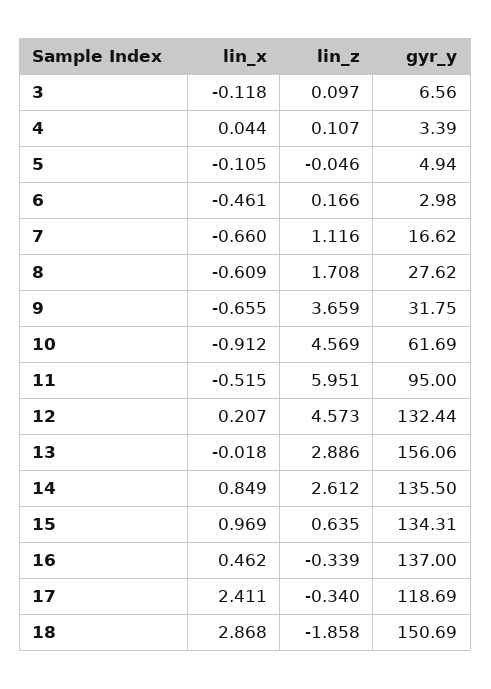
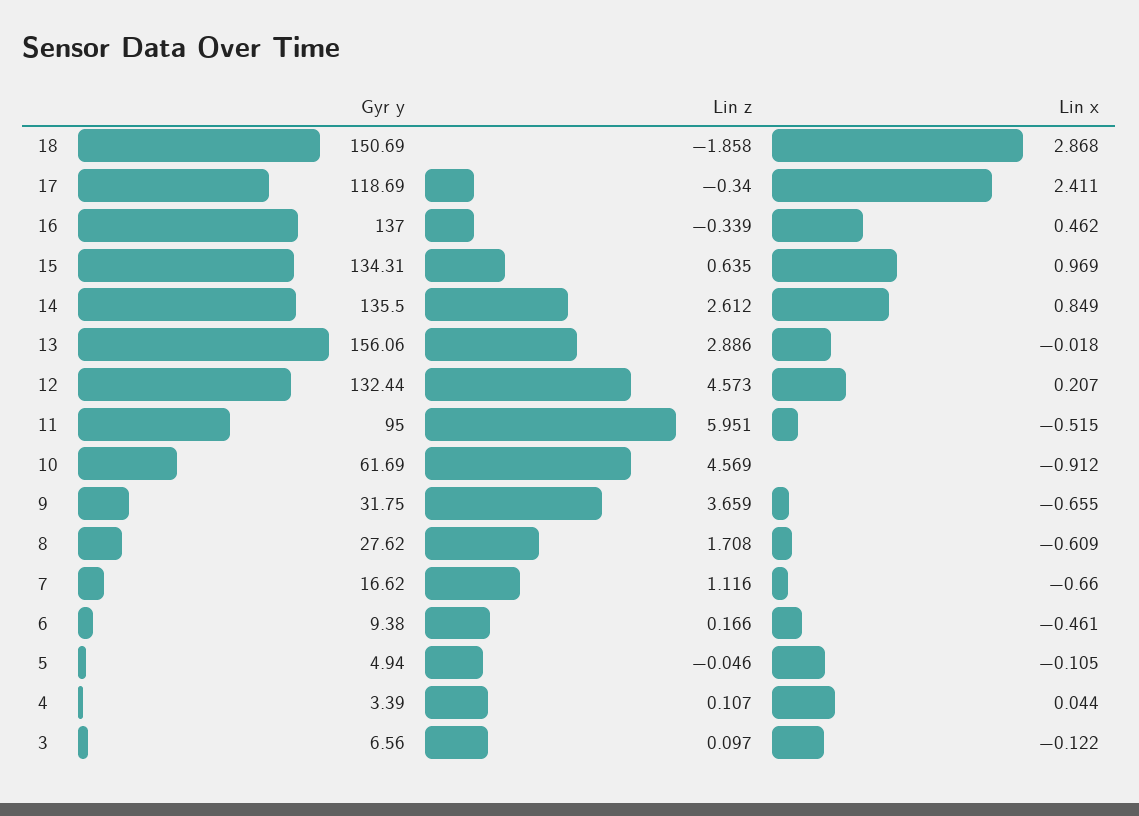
lin_x, 3: -0.118 -> -0.122
gyr_y, 6: 2.98 -> 9.38

